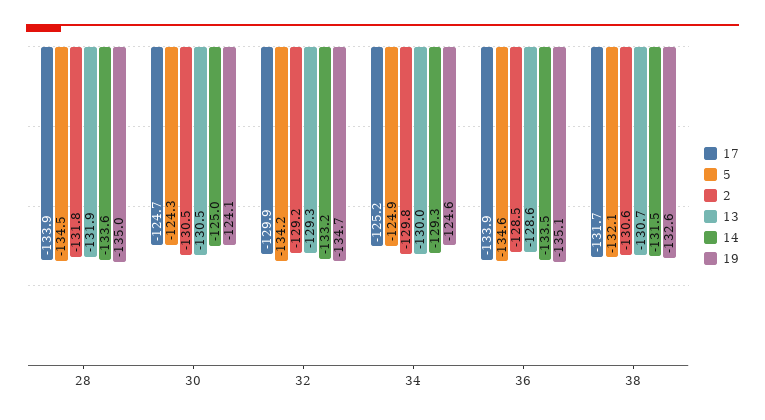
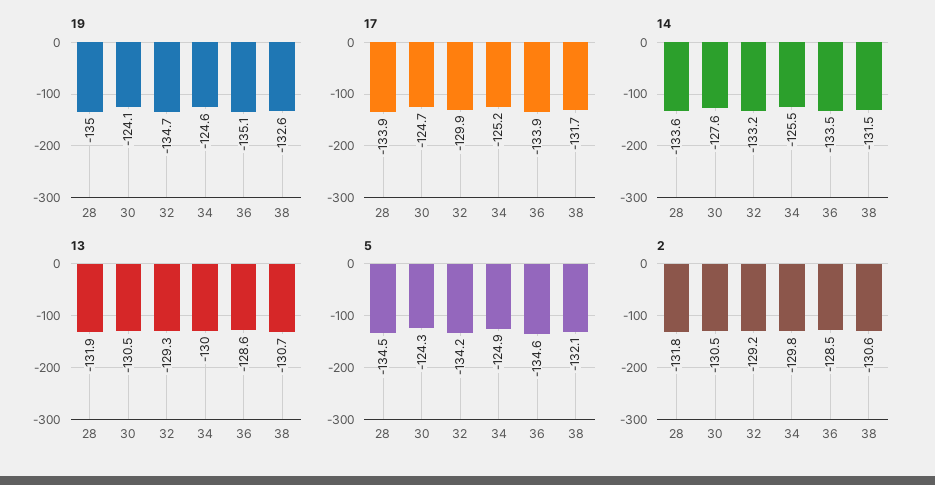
14, 30: -125 -> -127.6
14, 34: -129.3 -> -125.5

